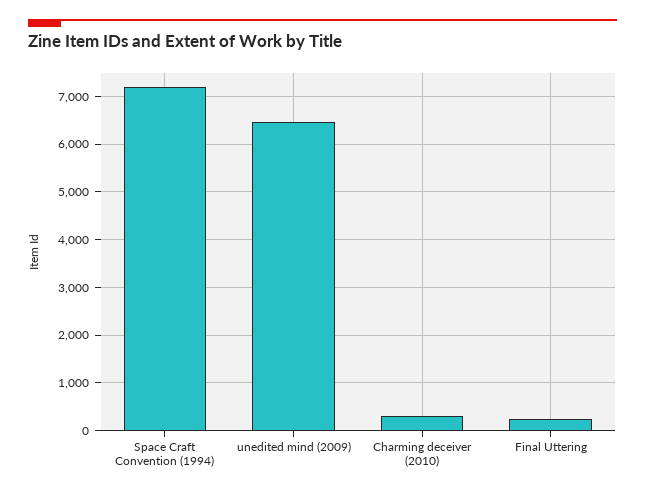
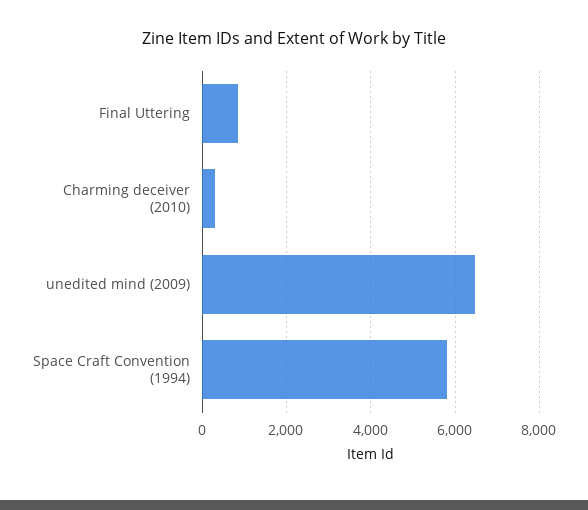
Space Craft Convention (1994): 7200 -> 5800
Final Uttering: 200 -> 800

